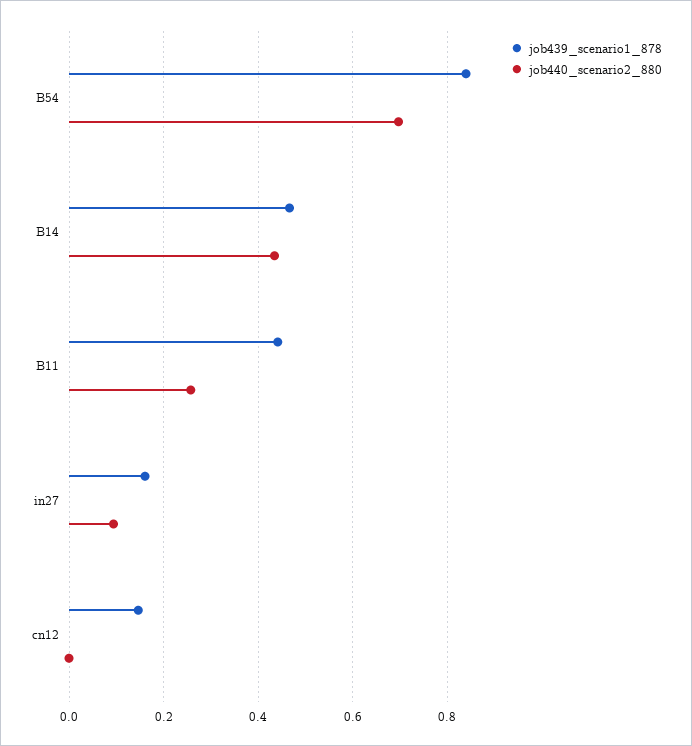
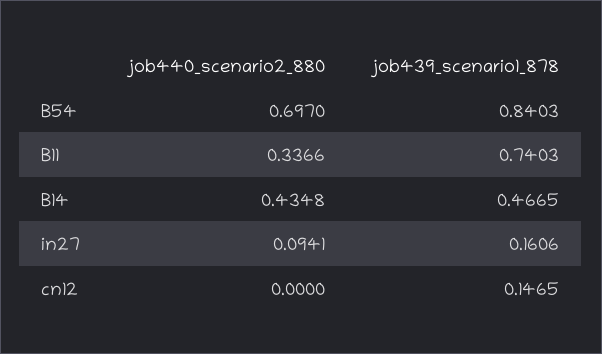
job439_scenario1_878, B11: 0.44 -> 0.7403
job440_scenario2_880, B11: 0.26 -> 0.3366

